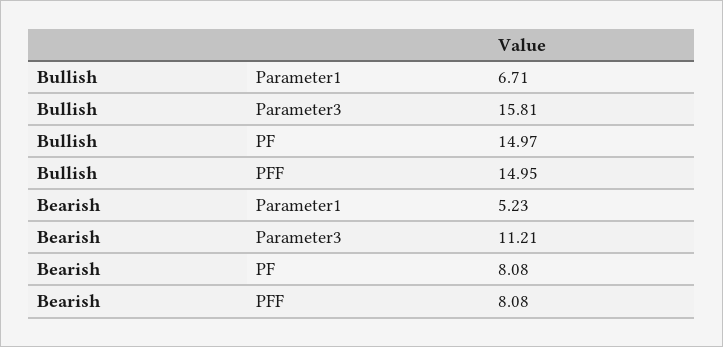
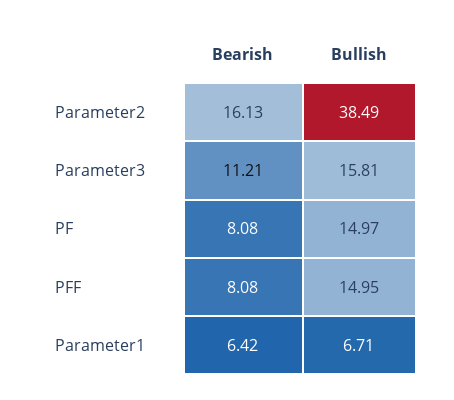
Bearish, Parameter1: 5.23 -> 6.42
Bearish, Parameter2: none -> 16.13
Bullish, Parameter2: none -> 38.49

